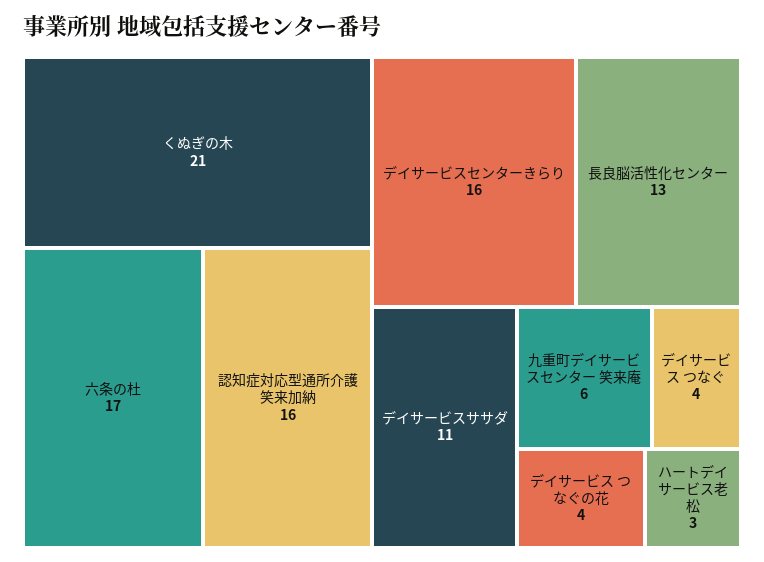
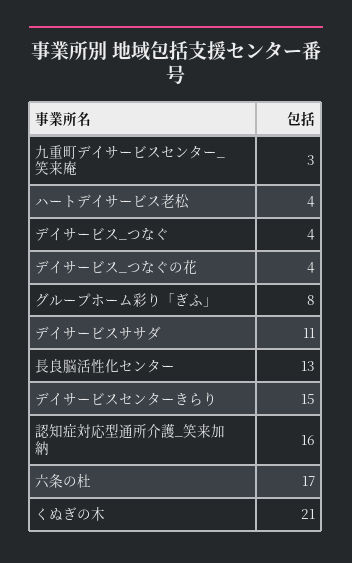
デイサービスセンターきらり: 16 -> 15
九重町デイサービスセンター 笑来庵: 6 -> 3
ハートデイサービス老松: 3 -> 4
グループホーム彩り「ぎふ」: none -> 8

